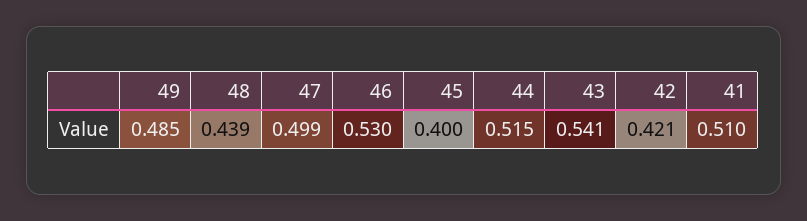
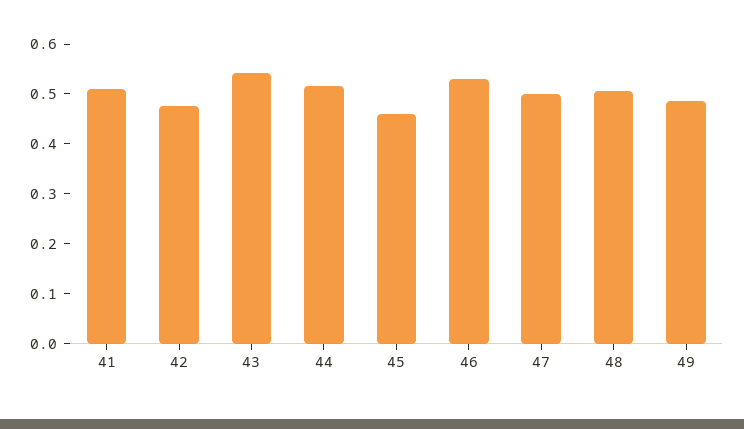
48: 0.439 -> 0.5
45: 0.4 -> 0.46
42: 0.421 -> 0.48

